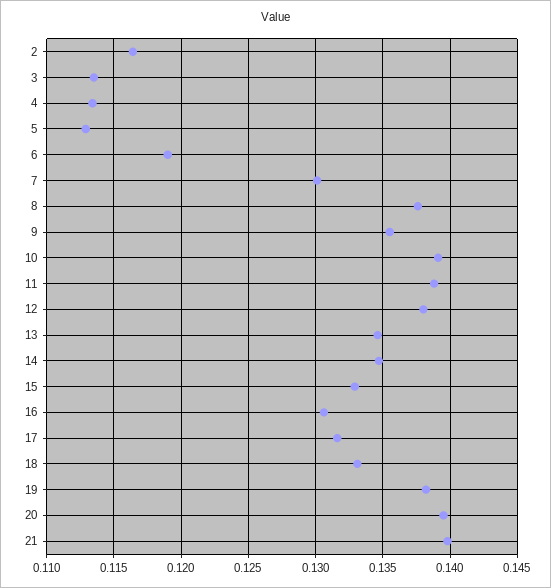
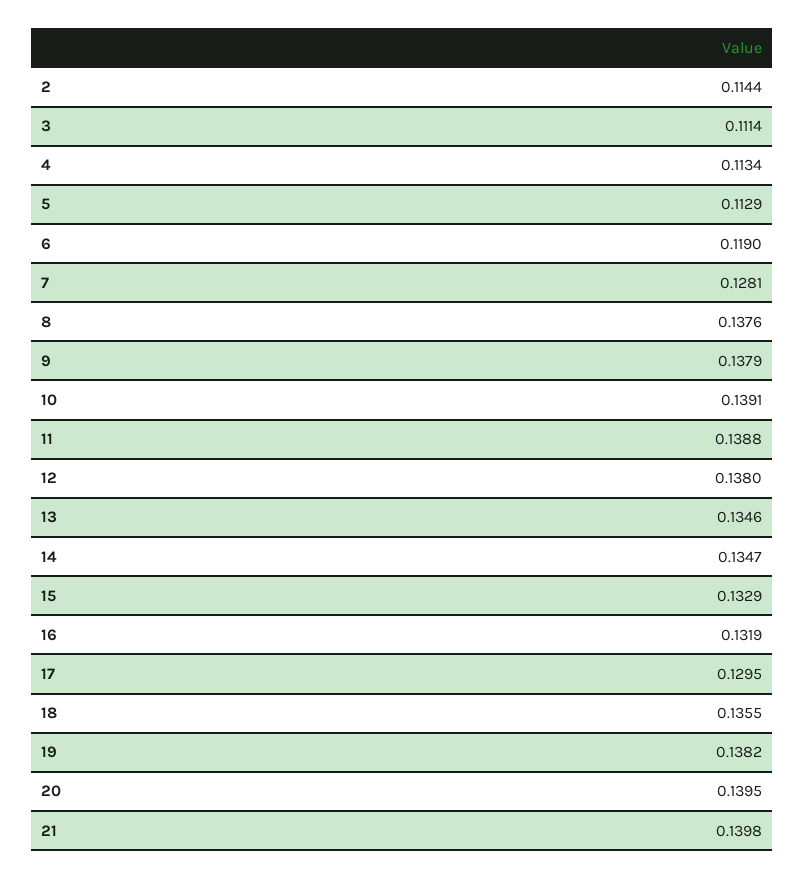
2: 0.1165 -> 0.1144
3: 0.1135 -> 0.1114
7: 0.13 -> 0.1281
9: 0.1355 -> 0.1379
16: 0.1305 -> 0.1319
17: 0.1315 -> 0.1295
18: 0.133 -> 0.1355

